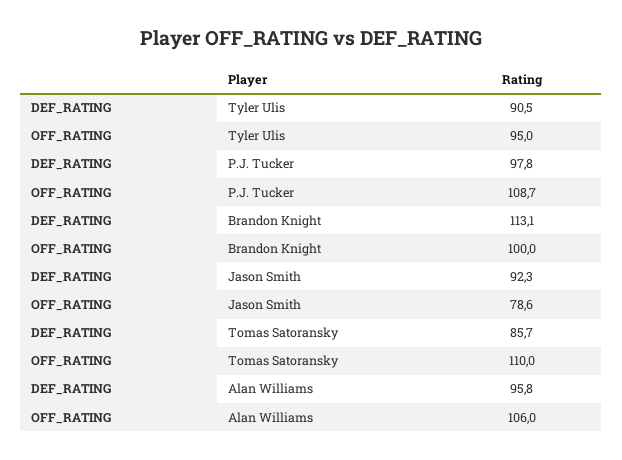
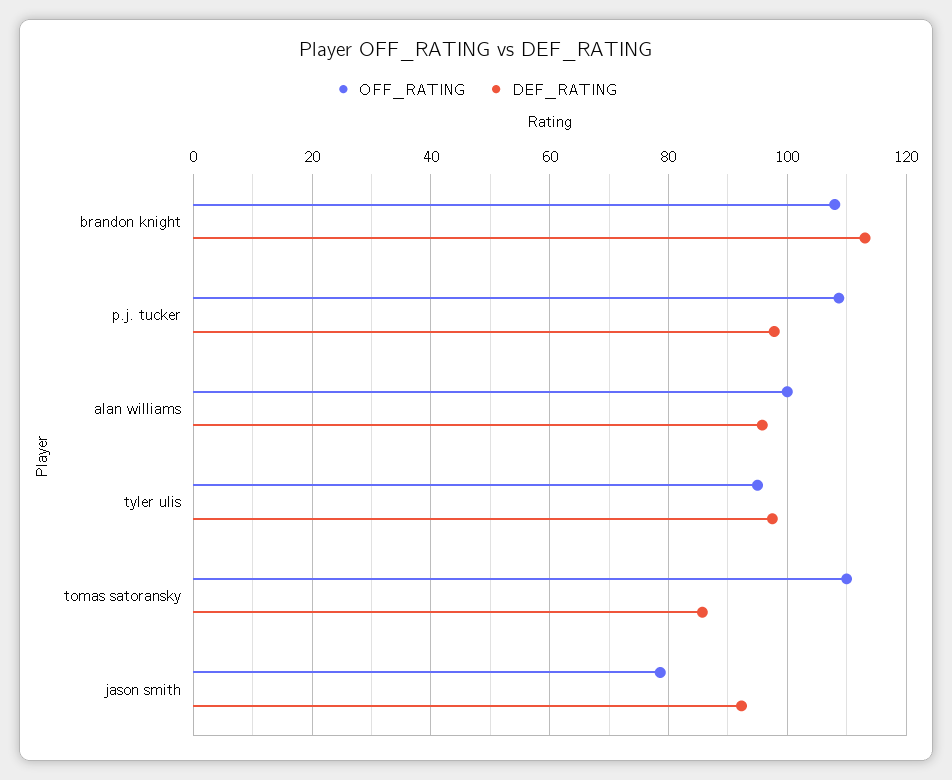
DEF_RATING, Tyler Ulis: 90.5 -> 98
OFF_RATING, Brandon Knight: 100 -> 108
OFF_RATING, Alan Williams: 106 -> 100

